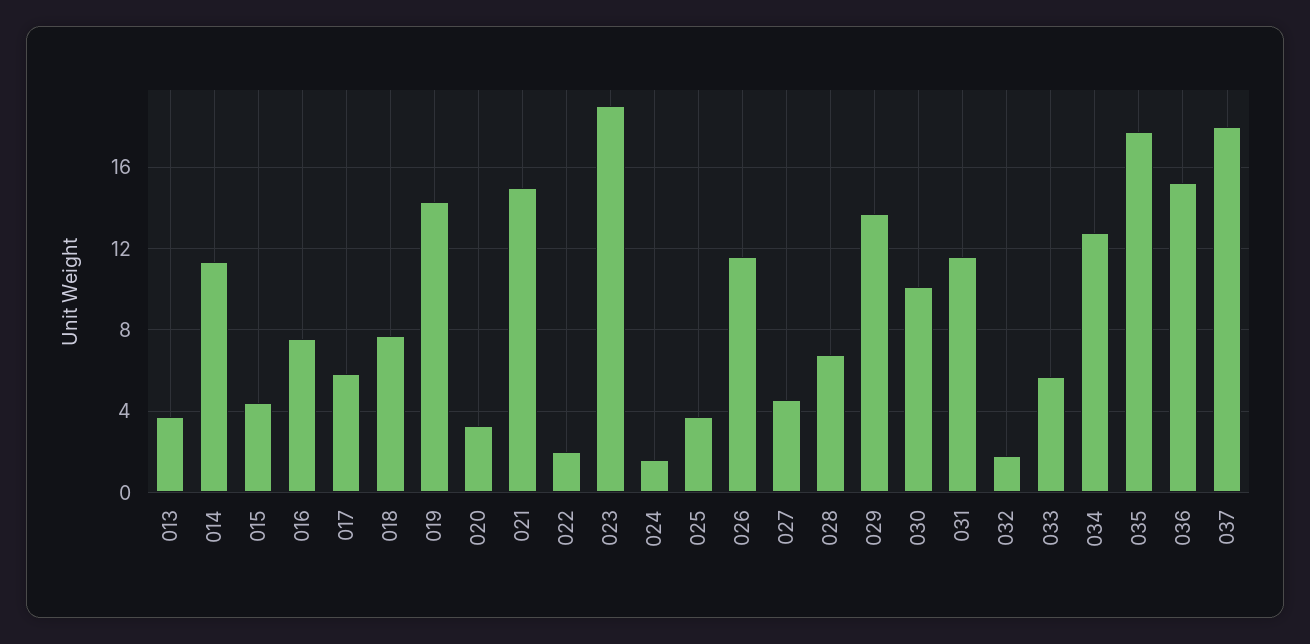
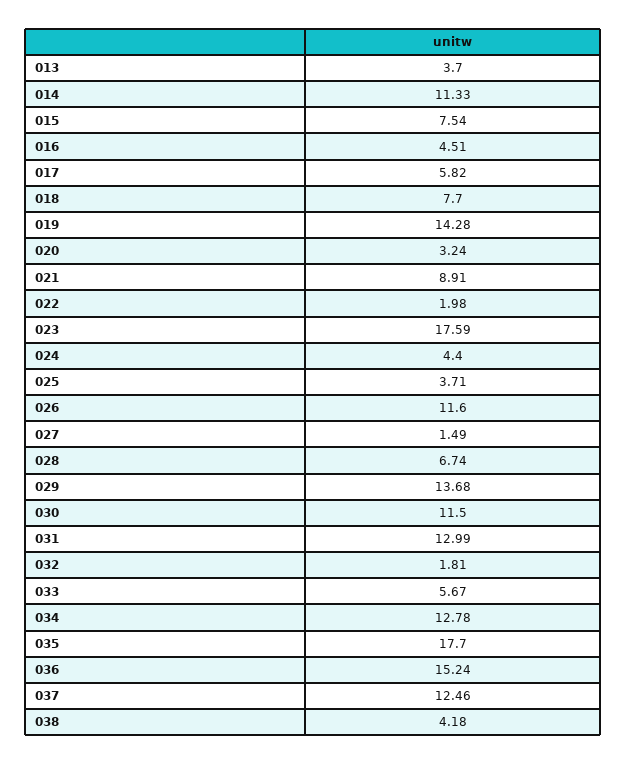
015: 4.5 -> 7.54
016: 7.5 -> 4.51
021: 15 -> 8.91
023: 19 -> 17.59
024: 1.5 -> 4.4
027: 4.5 -> 1.49
030: 10 -> 11.5
031: 11.5 -> 12.99
037: 18 -> 12.46
038: none -> 4.18

